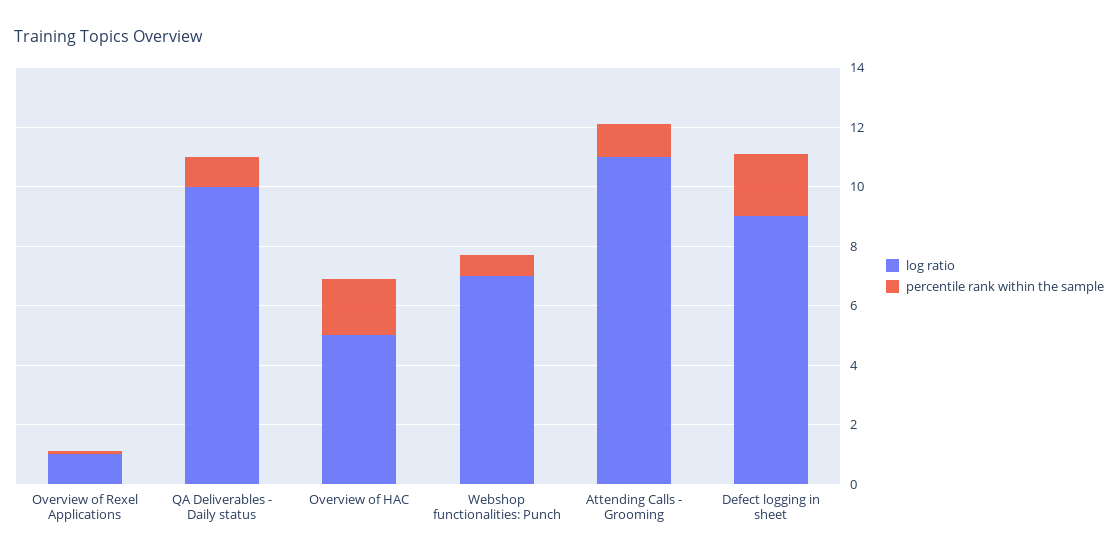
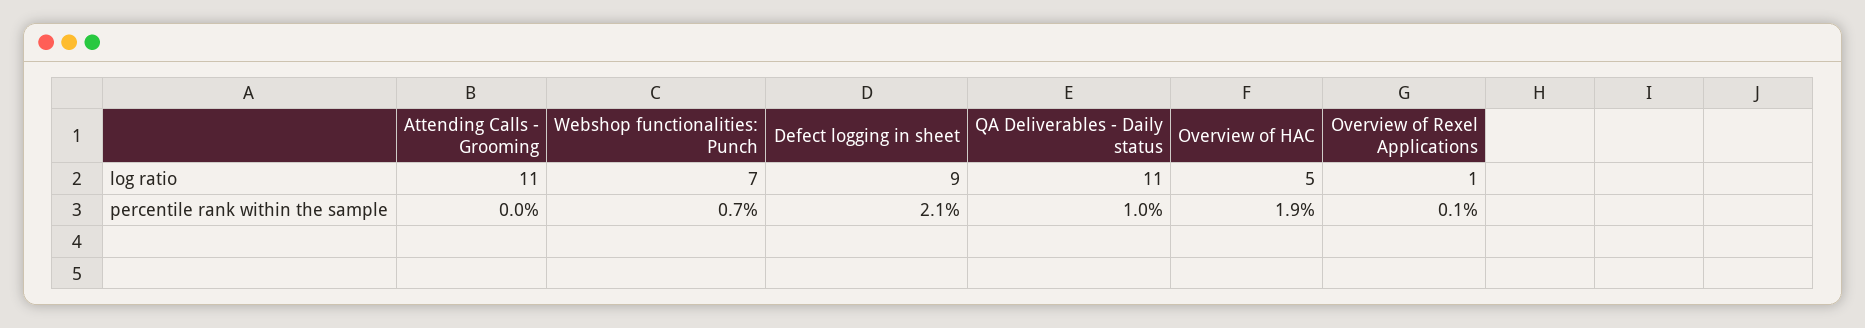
log ratio, QA Deliverables - Daily status: 10 -> 11
percentile rank within the sample, Attending Calls - Grooming: 1 -> 0

